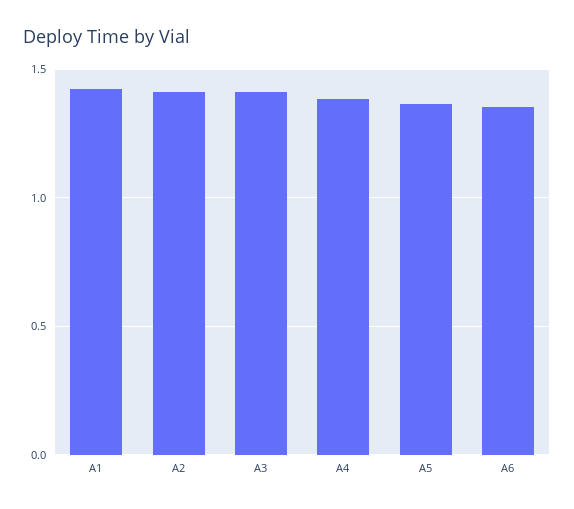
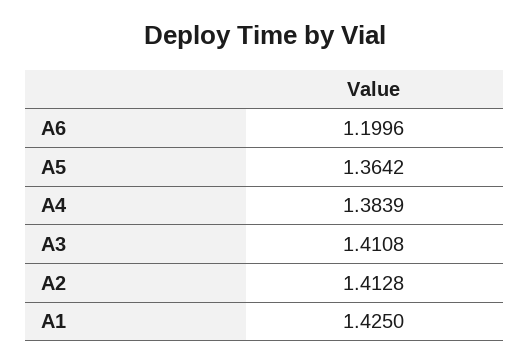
A6: 1.35 -> 1.1996

